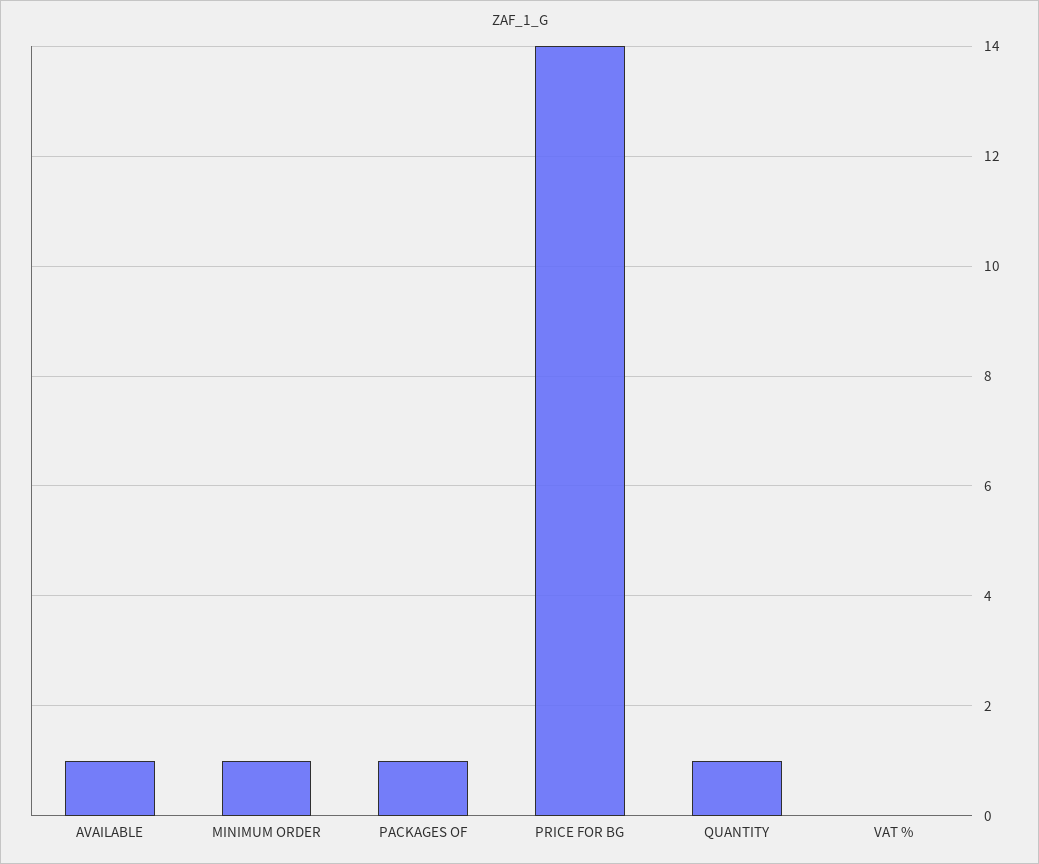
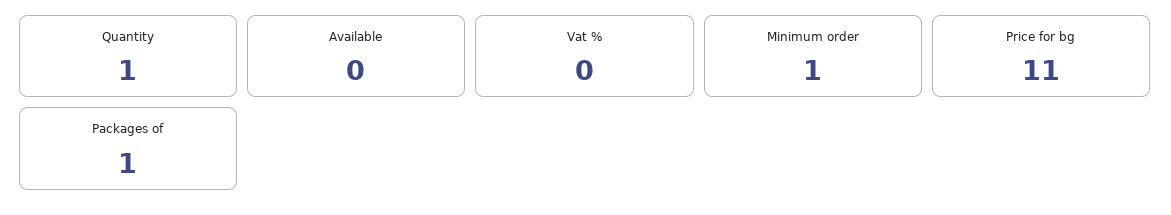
AVAILABLE: 1 -> 0
PRICE FOR BG: 14 -> 11

